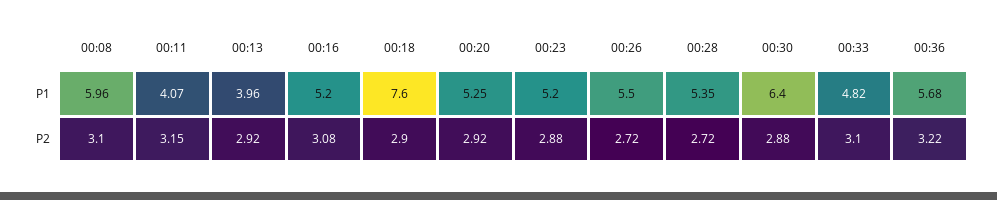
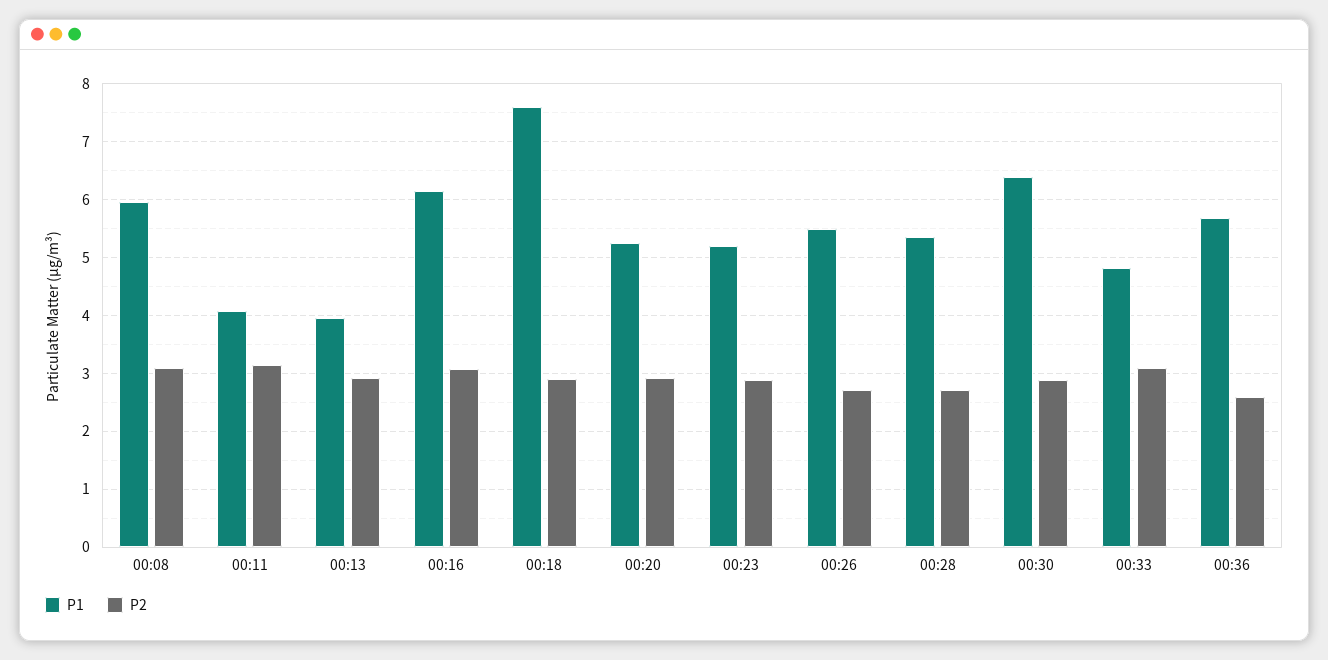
P1, 00:16: 5.2 -> 6.2
P2, 00:36: 3.22 -> 2.6

